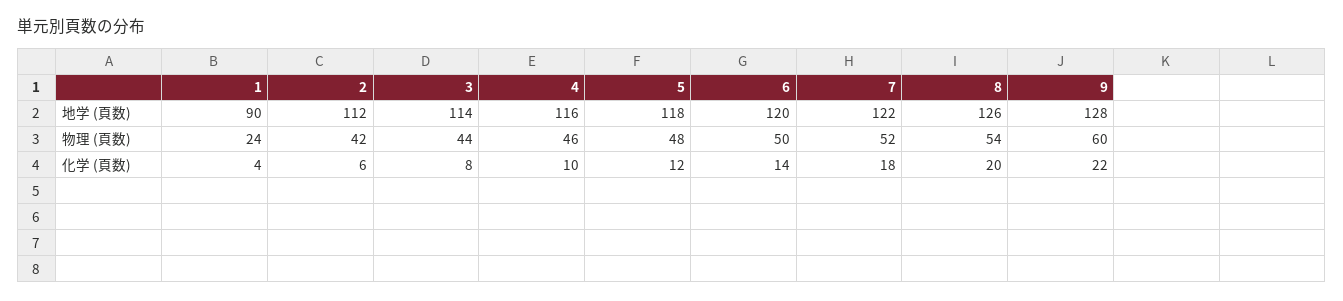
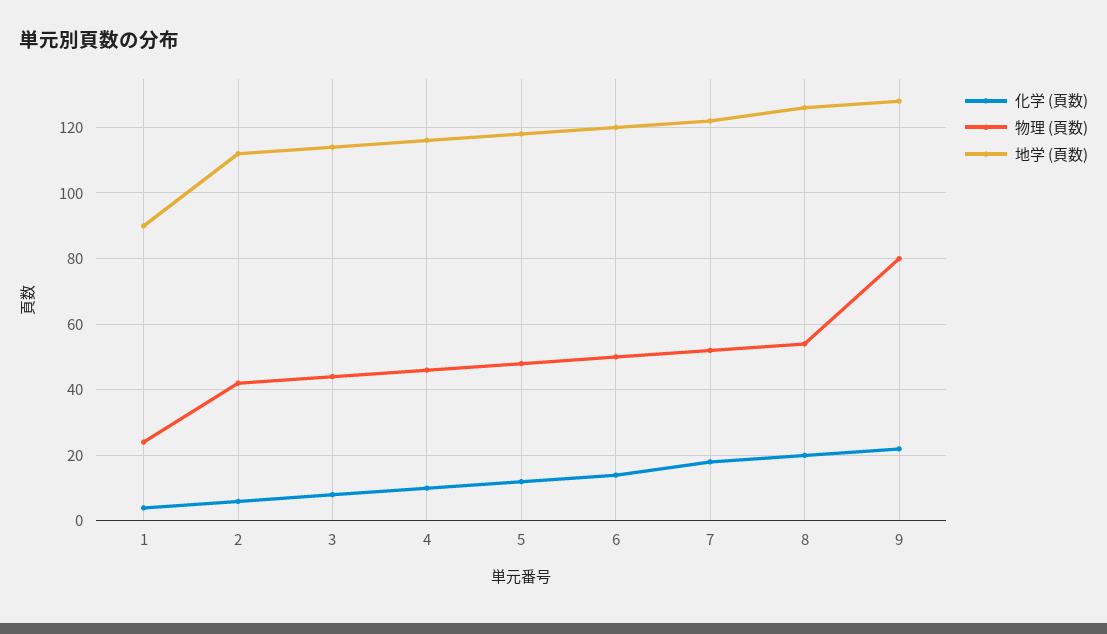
物理 (頁数), 9: 60 -> 80

